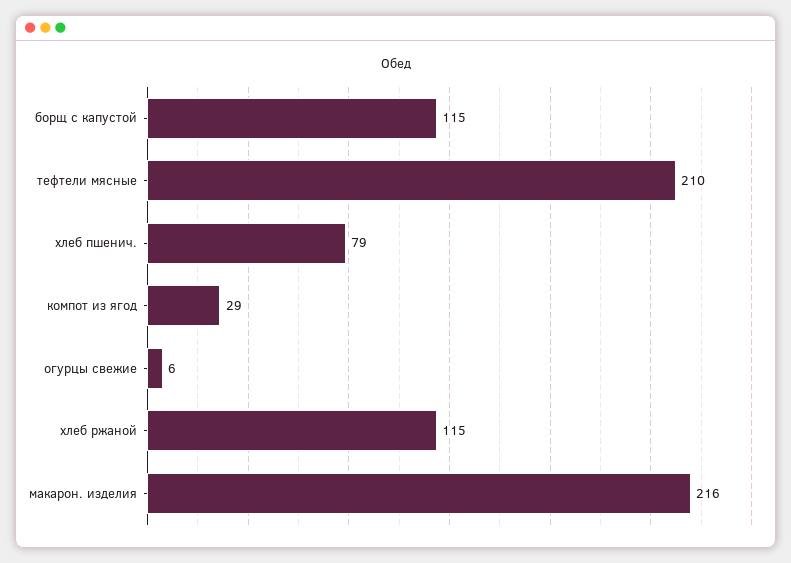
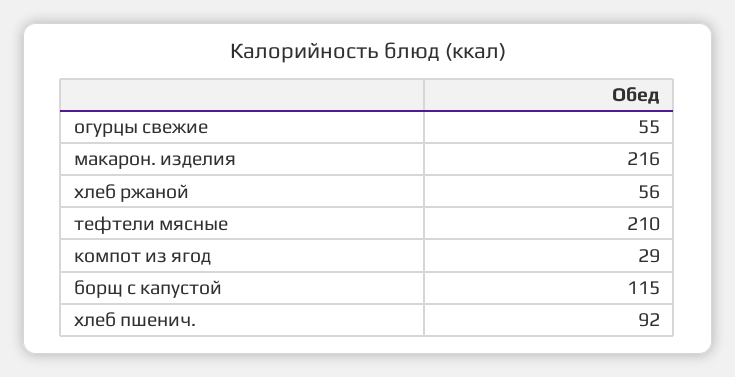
хлеб пшенич.: 79 -> 92
огурцы свежие: 6 -> 55
хлеб ржаной: 115 -> 56

